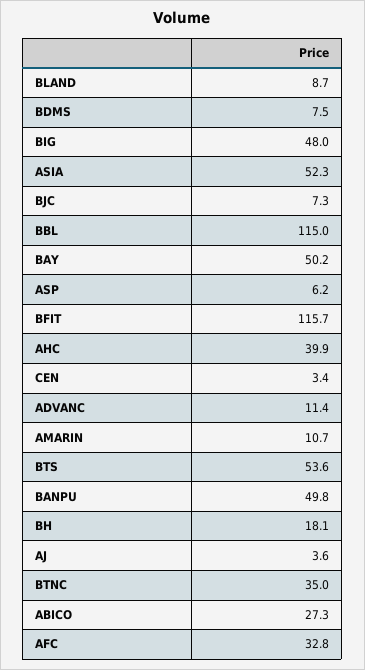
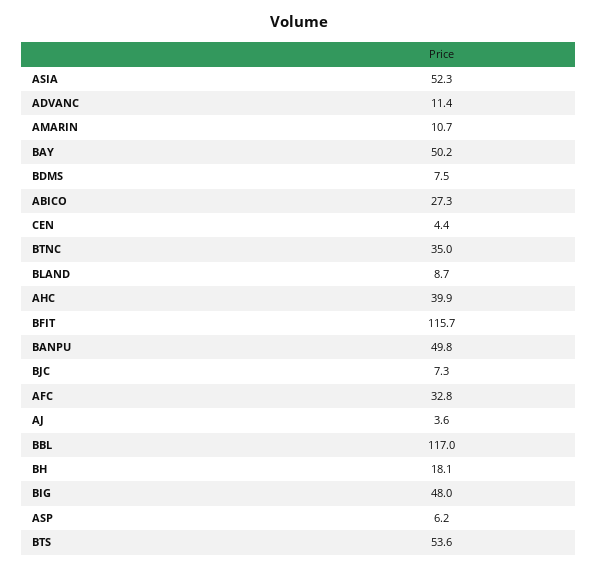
BBL: 115 -> 117
CEN: 3.4 -> 4.4

